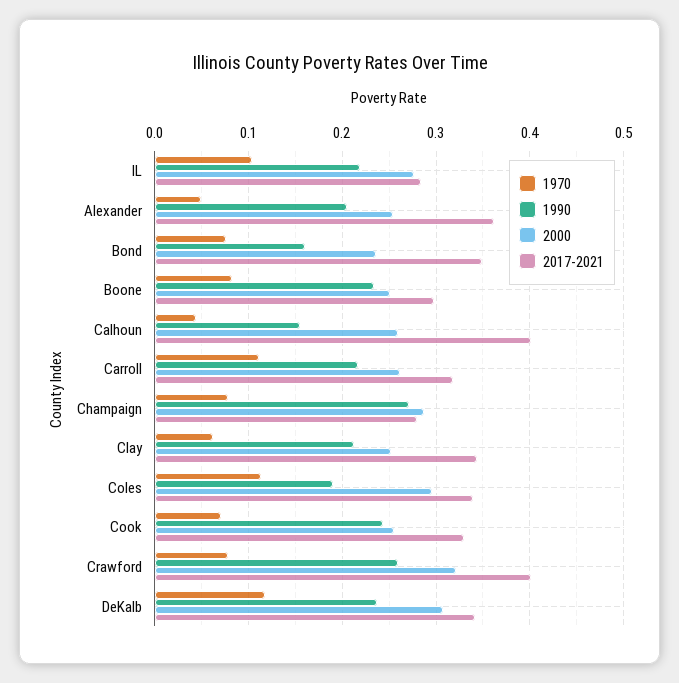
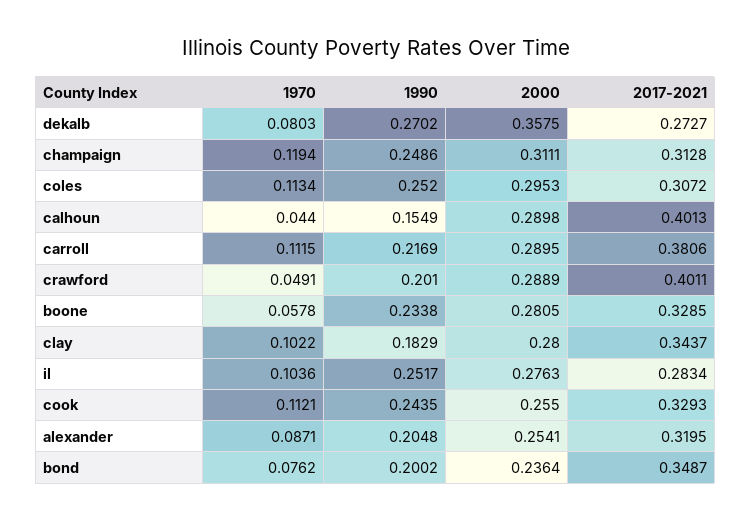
1990, IL: 0.22 -> 0.2517
1970, Alexander: 0.05 -> 0.0871
2017-2021, Alexander: 0.36 -> 0.3195
1990, Bond: 0.16 -> 0.2002
1970, Boone: 0.08 -> 0.0578
2000, Boone: 0.25 -> 0.2805
2017-2021, Boone: 0.3 -> 0.3285
2000, Calhoun: 0.26 -> 0.2898
2000, Carroll: 0.26 -> 0.2895
2017-2021, Carroll: 0.32 -> 0.3806
1970, Champaign: 0.08 -> 0.1194
1990, Champaign: 0.27 -> 0.2486
2000, Champaign: 0.29 -> 0.3111
2017-2021, Champaign: 0.28 -> 0.3128
1970, Clay: 0.06 -> 0.1022
1990, Clay: 0.21 -> 0.1829
2000, Clay: 0.25 -> 0.28
1990, Coles: 0.19 -> 0.252
2017-2021, Coles: 0.34 -> 0.3072
1970, Cook: 0.07 -> 0.1121
1970, Crawford: 0.08 -> 0.0491
1990, Crawford: 0.26 -> 0.201
2000, Crawford: 0.32 -> 0.2889
1970, DeKalb: 0.12 -> 0.0803
1990, DeKalb: 0.24 -> 0.2702
2000, DeKalb: 0.31 -> 0.3575
2017-2021, DeKalb: 0.34 -> 0.2727

